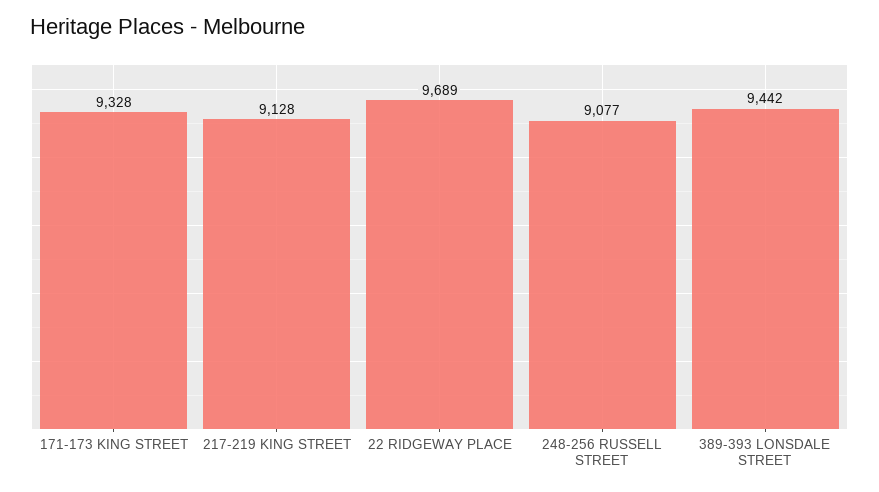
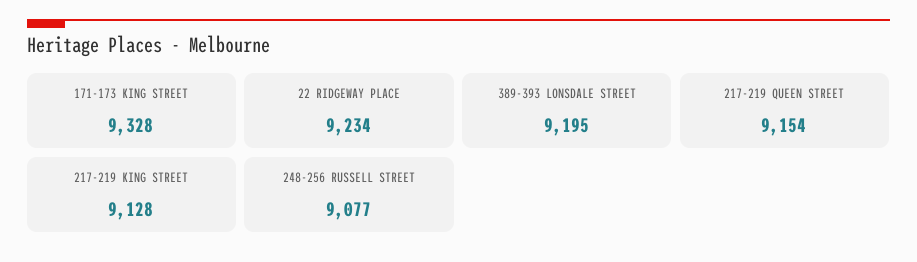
22 RIDGEWAY PLACE: 9689 -> 9234
389-393 LONSDALE STREET: 9442 -> 9195
217-219 QUEEN STREET: none -> 9154

